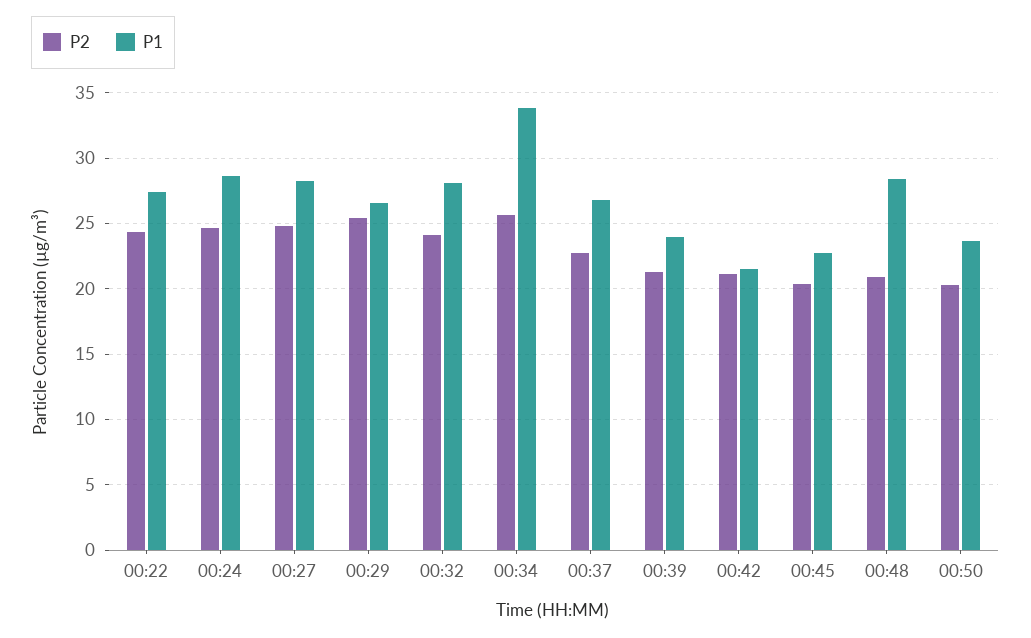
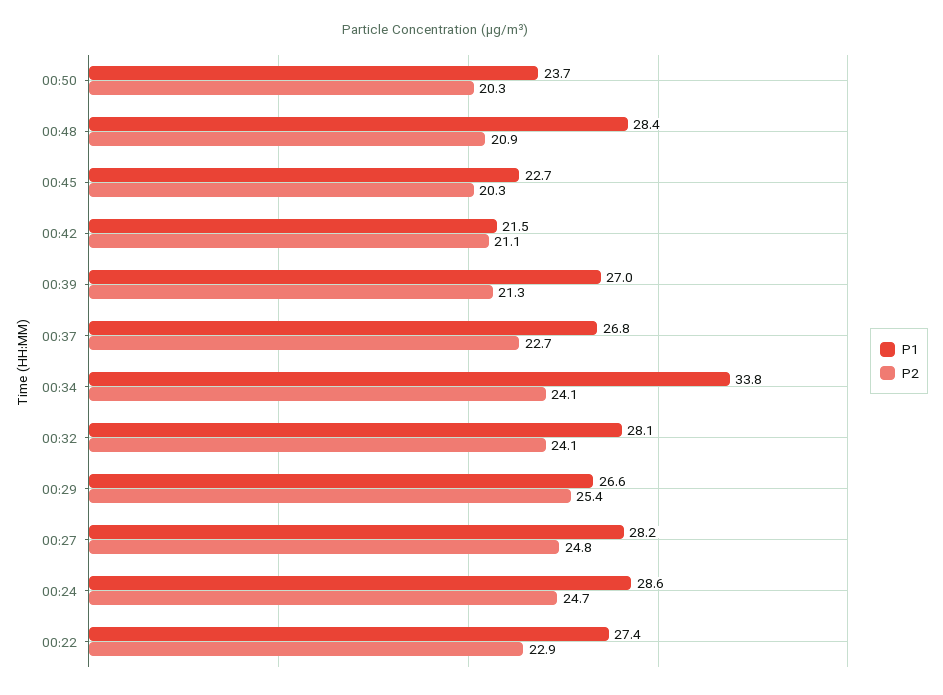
P2, 00:22: 24.5 -> 22.9
P2, 00:34: 25.5 -> 24.1
P1, 00:39: 24 -> 27

